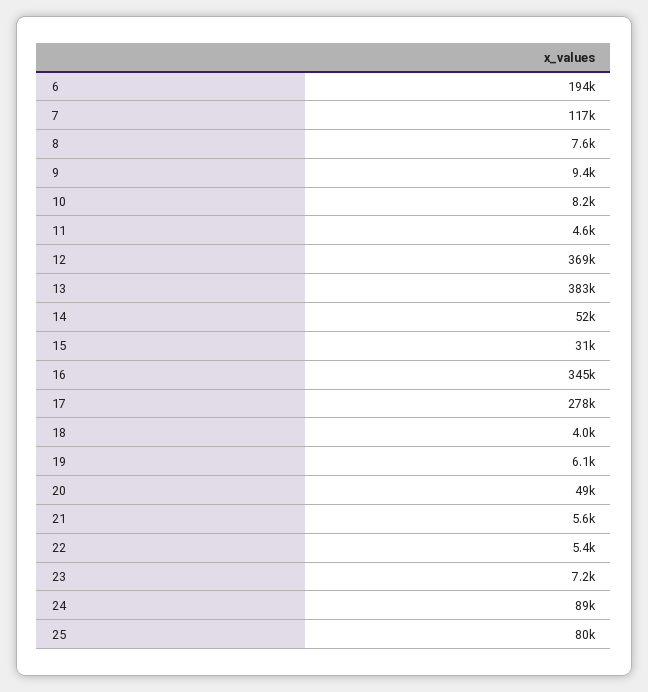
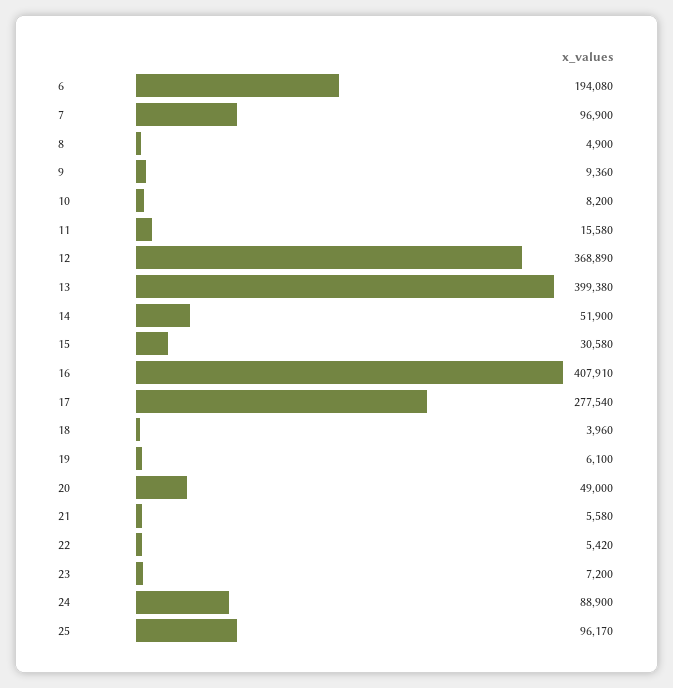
7: 117000 -> 96900
8: 7600 -> 4900
11: 4600 -> 15580
13: 383000 -> 399380
16: 345000 -> 407910
25: 80000 -> 96170

